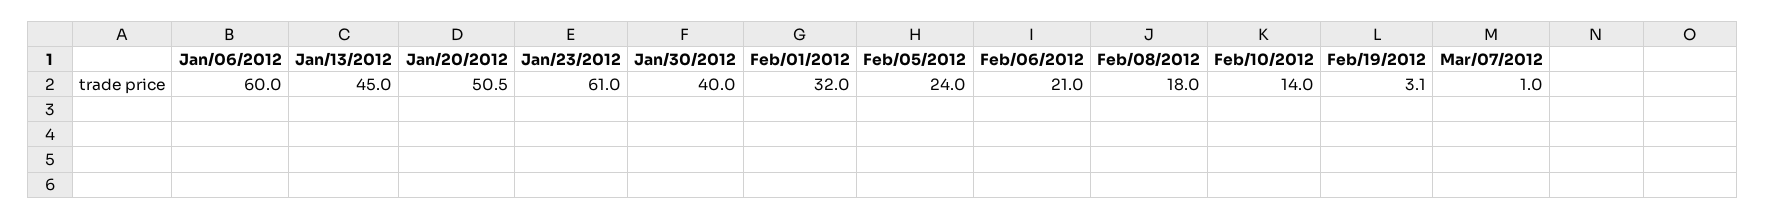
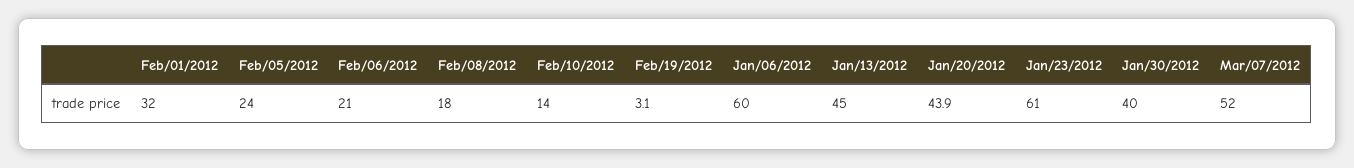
Jan/20/2012: 50.5 -> 43.9
Mar/07/2012: 1 -> 52

